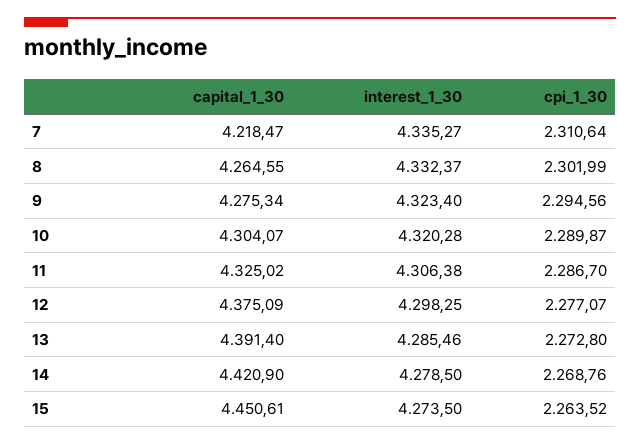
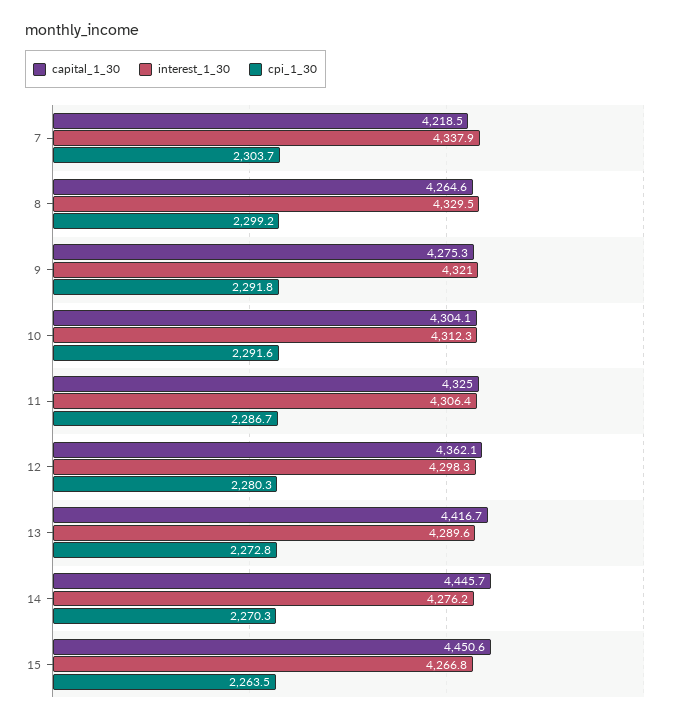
interest_1_30, 7: 4335.27 -> 4337.9
cpi_1_30, 7: 2310.64 -> 2303.7
interest_1_30, 8: 4332.37 -> 4329.5
cpi_1_30, 8: 2301.99 -> 2299.2
interest_1_30, 9: 4323.4 -> 4321
cpi_1_30, 9: 2294.56 -> 2291.8
interest_1_30, 10: 4320.28 -> 4312.3
cpi_1_30, 10: 2289.87 -> 2291.6
capital_1_30, 12: 4375.09 -> 4362.1
cpi_1_30, 12: 2277.07 -> 2280.3
capital_1_30, 13: 4391.4 -> 4416.7
interest_1_30, 13: 4285.46 -> 4289.6
capital_1_30, 14: 4420.9 -> 4445.7
interest_1_30, 14: 4278.5 -> 4276.2
cpi_1_30, 14: 2268.76 -> 2270.3
interest_1_30, 15: 4273.5 -> 4266.8

